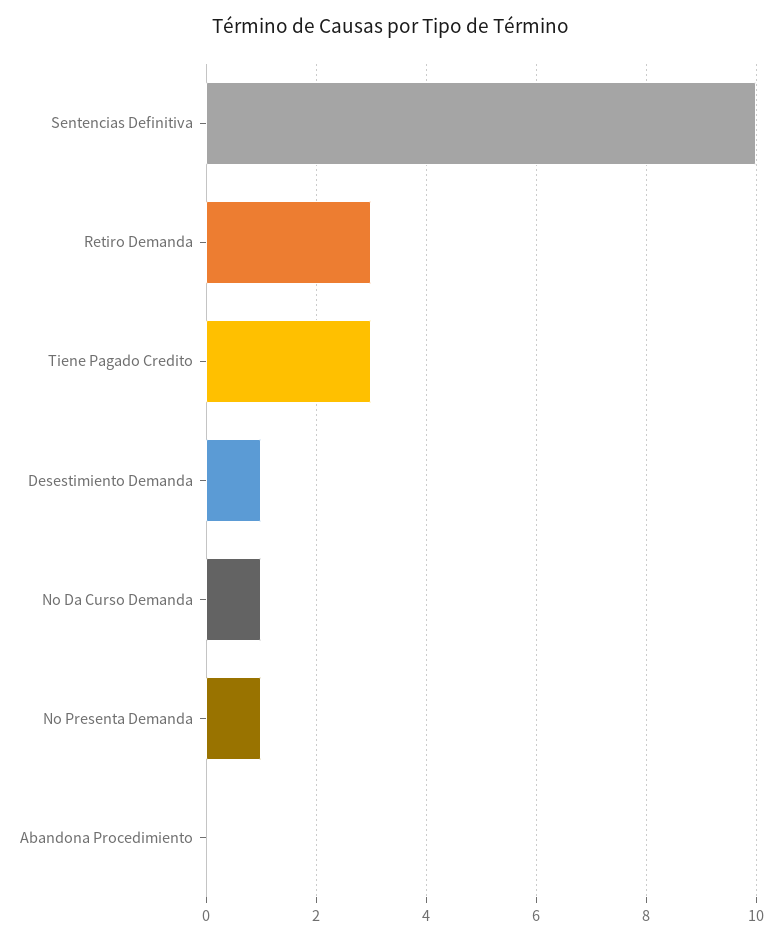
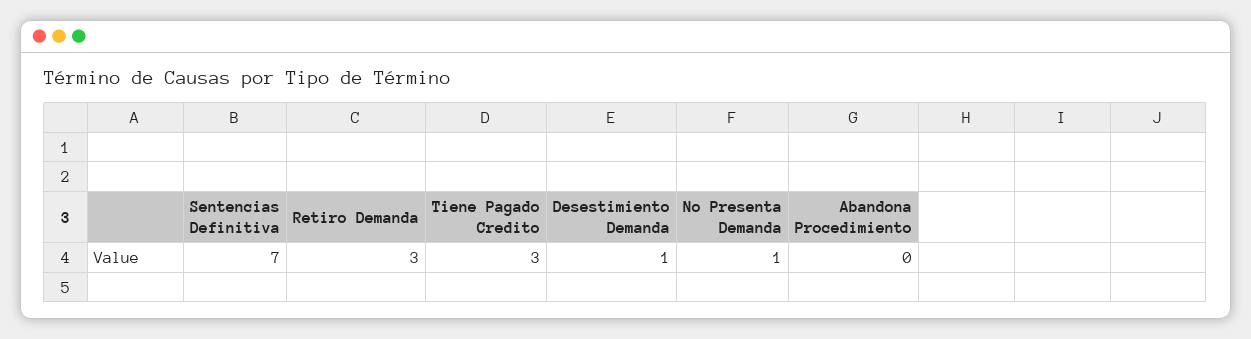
Sentencias Definitiva: 10 -> 7
No Da Curso Demanda: 1 -> none

